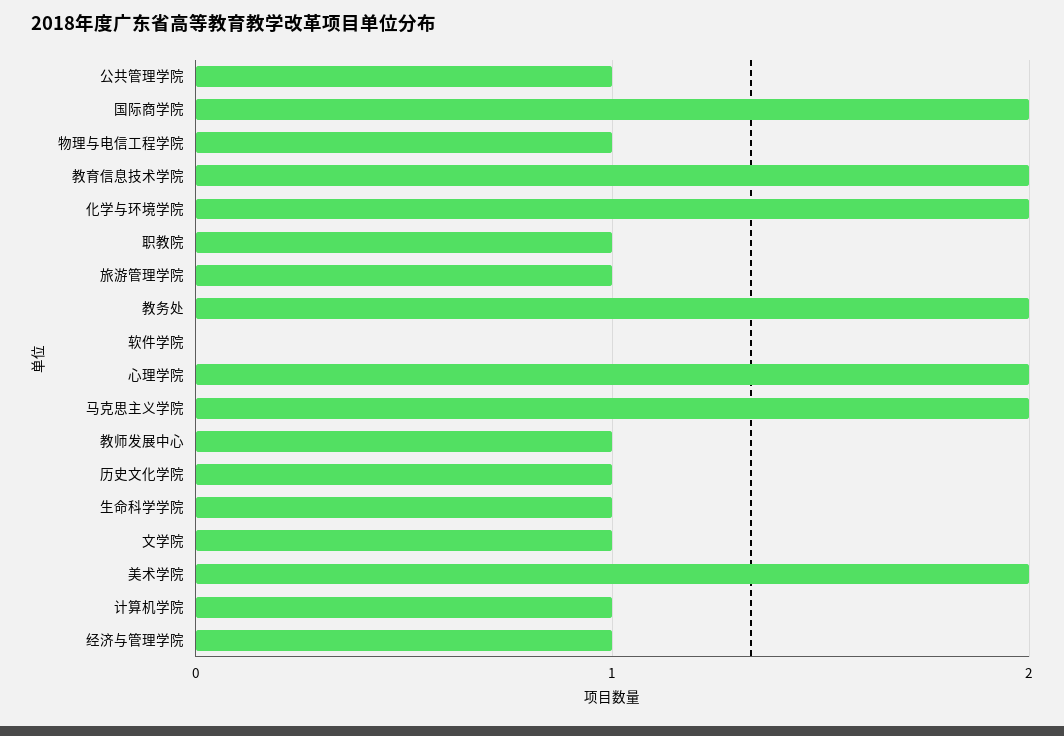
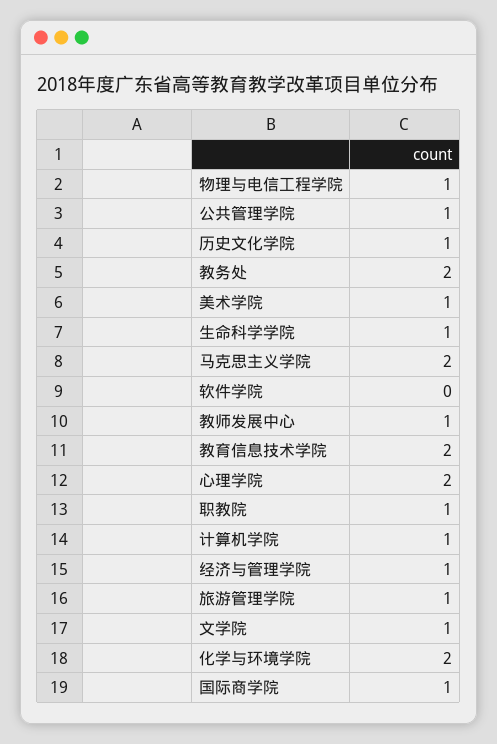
国际商学院: 2 -> 1
美术学院: 2 -> 1

